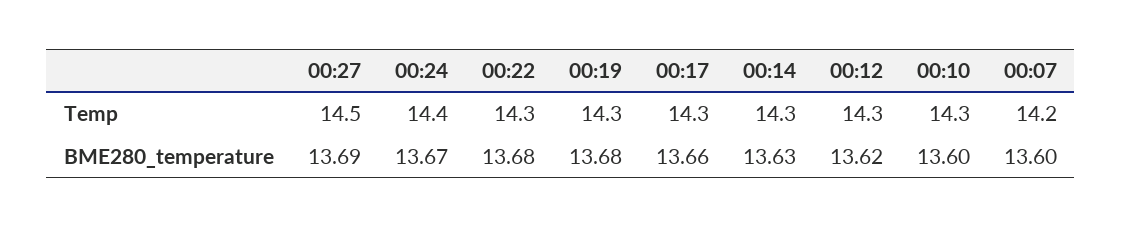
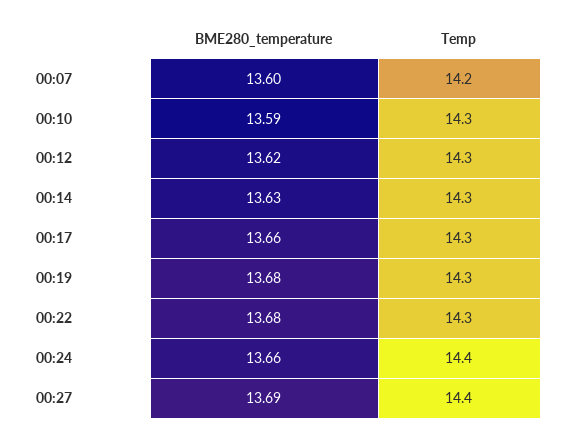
00:27, Temp: 14.5 -> 14.4
00:24, BME280_temperature: 13.67 -> 13.66
00:10, BME280_temperature: 13.6 -> 13.59

